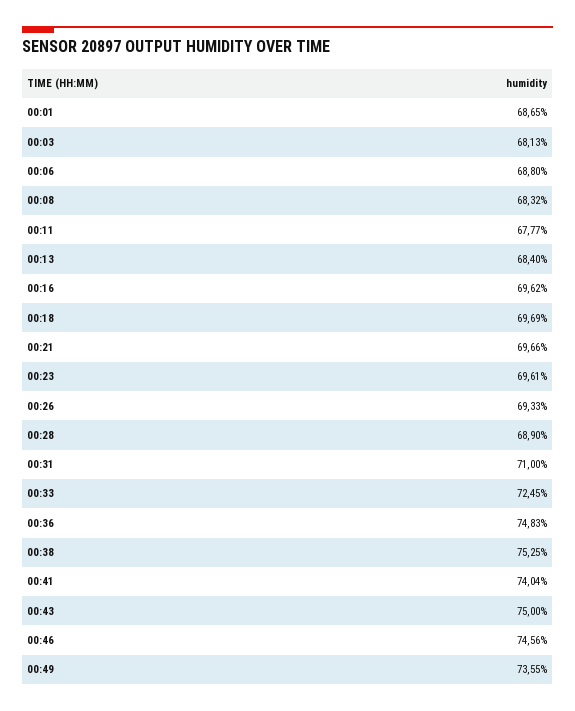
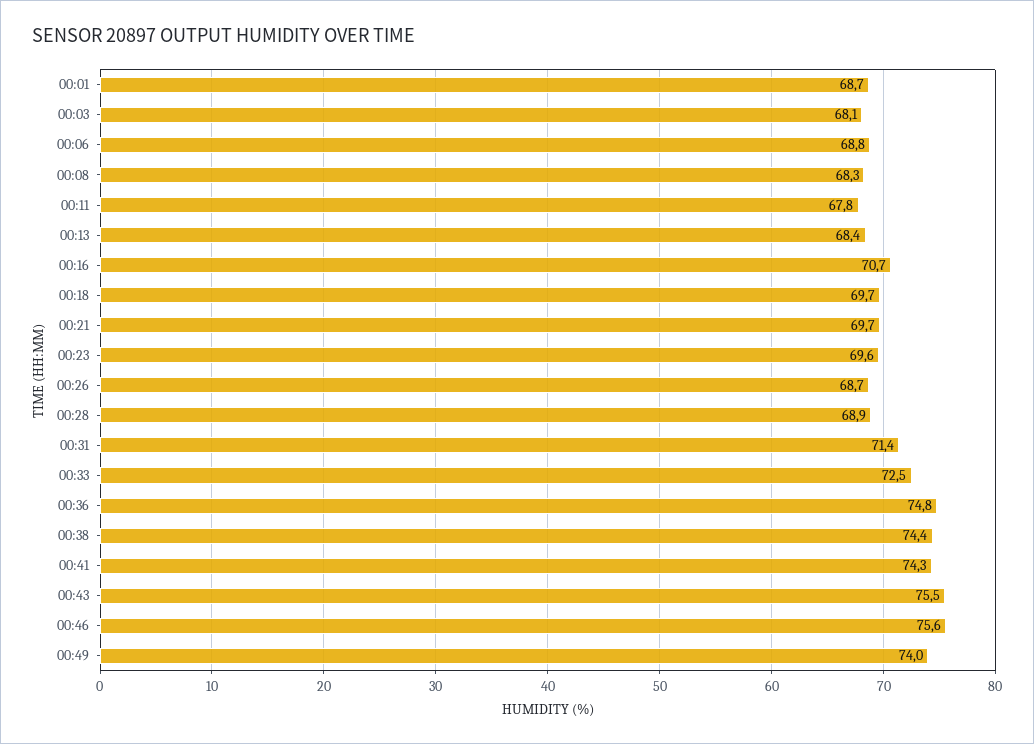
00:16: 69.62 -> 70.7
00:26: 69.33 -> 68.7
00:31: 71 -> 71.4
00:38: 75.25 -> 74.4
00:41: 74.04 -> 74.3
00:43: 75 -> 75.5
00:46: 74.56 -> 75.6
00:49: 73.55 -> 74

